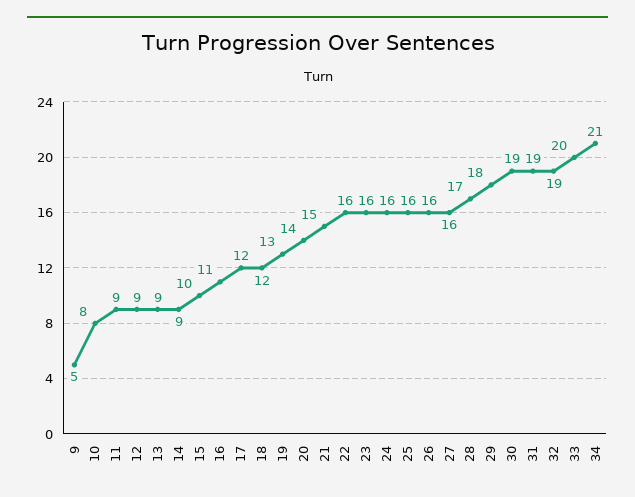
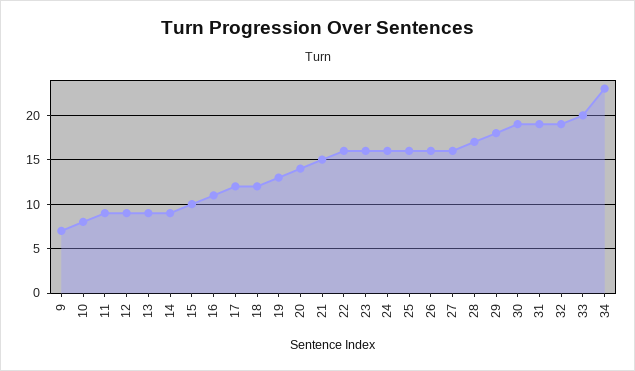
9: 5 -> 7
34: 21 -> 23

